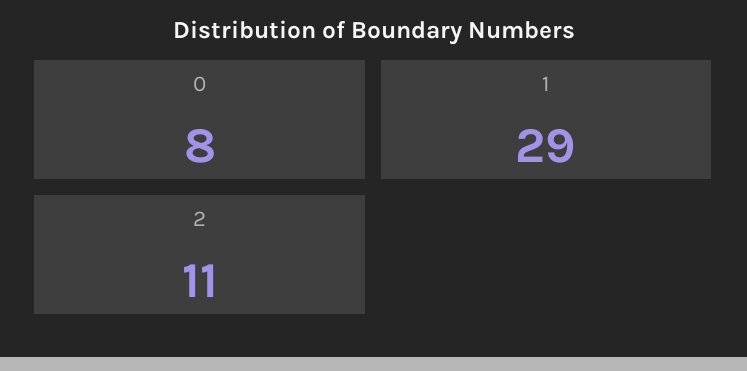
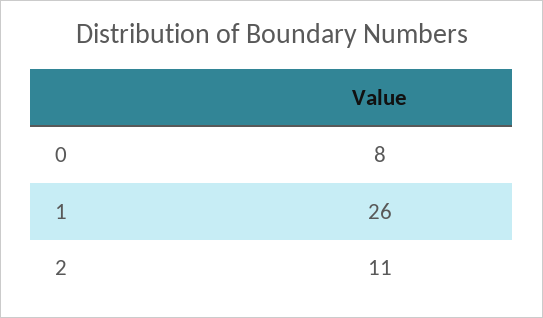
1: 29 -> 26

